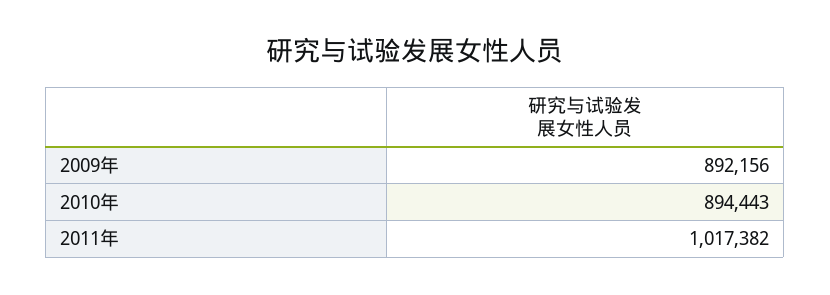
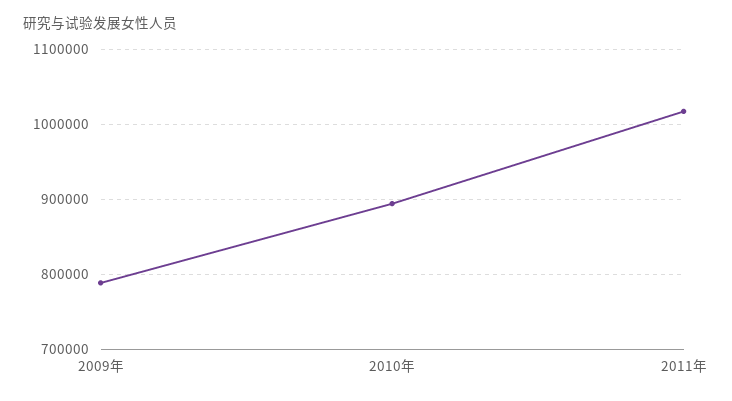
2009年: 892156 -> 790000

